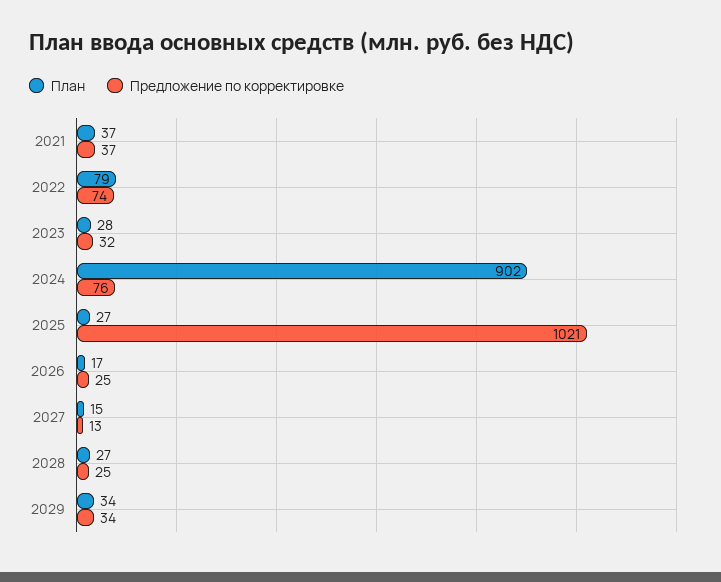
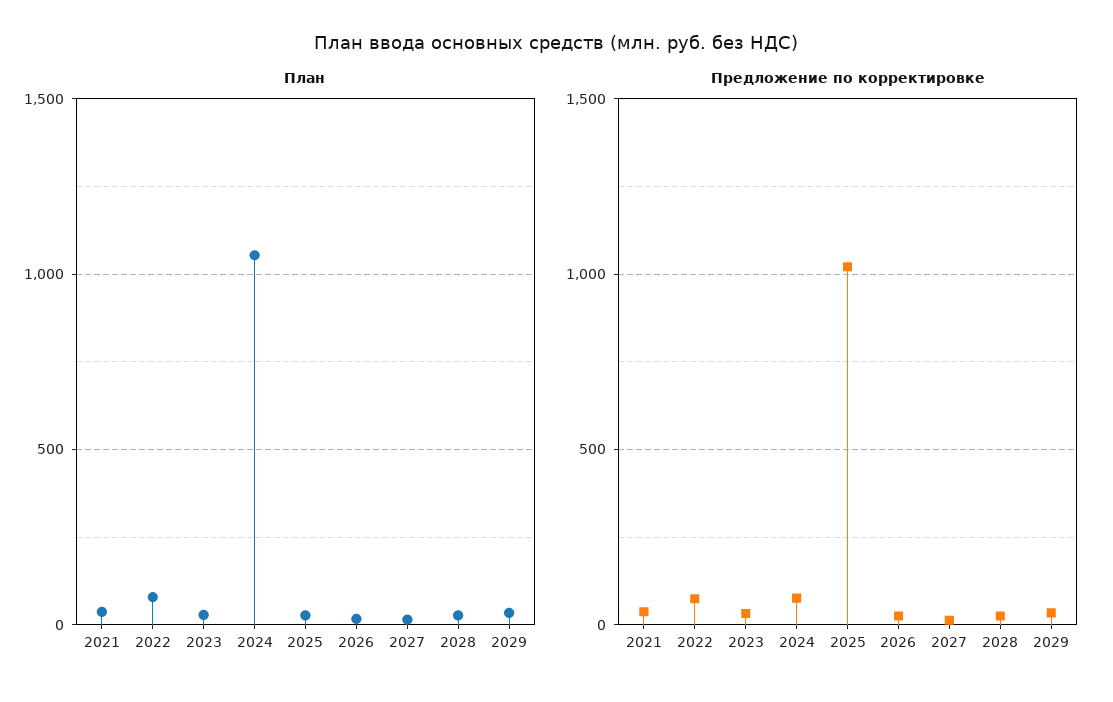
План, 2024: 902 -> 1050

